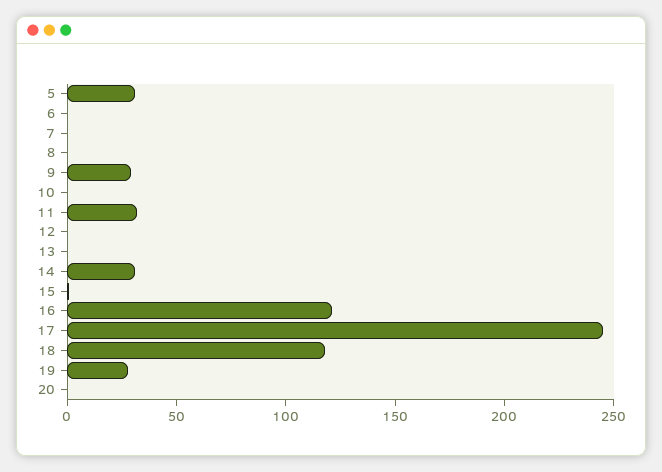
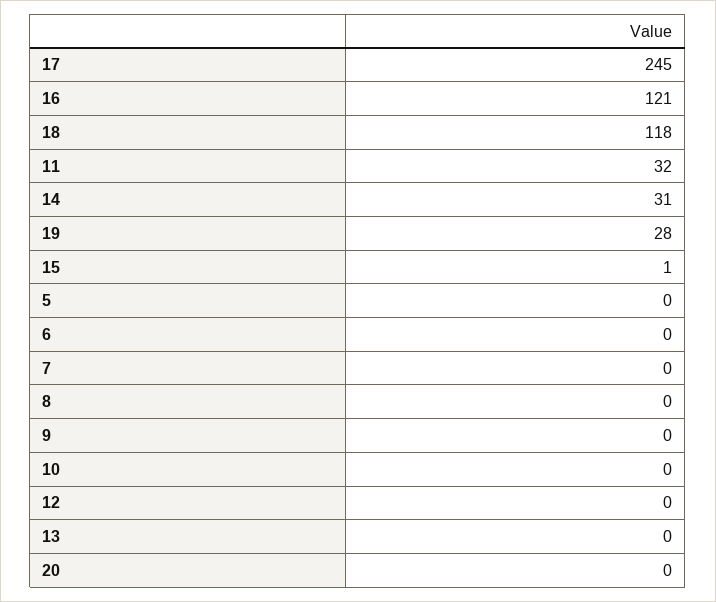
5: 30 -> 0
9: 30 -> 0

